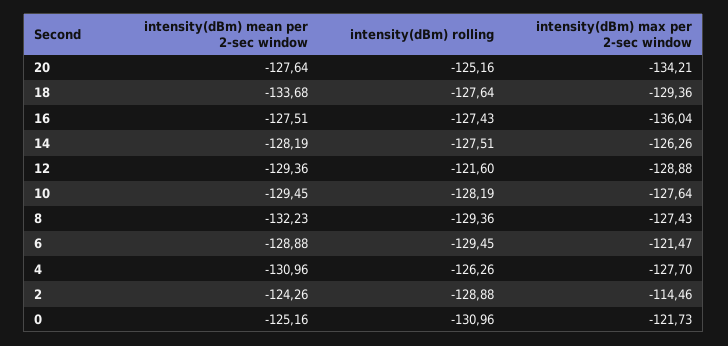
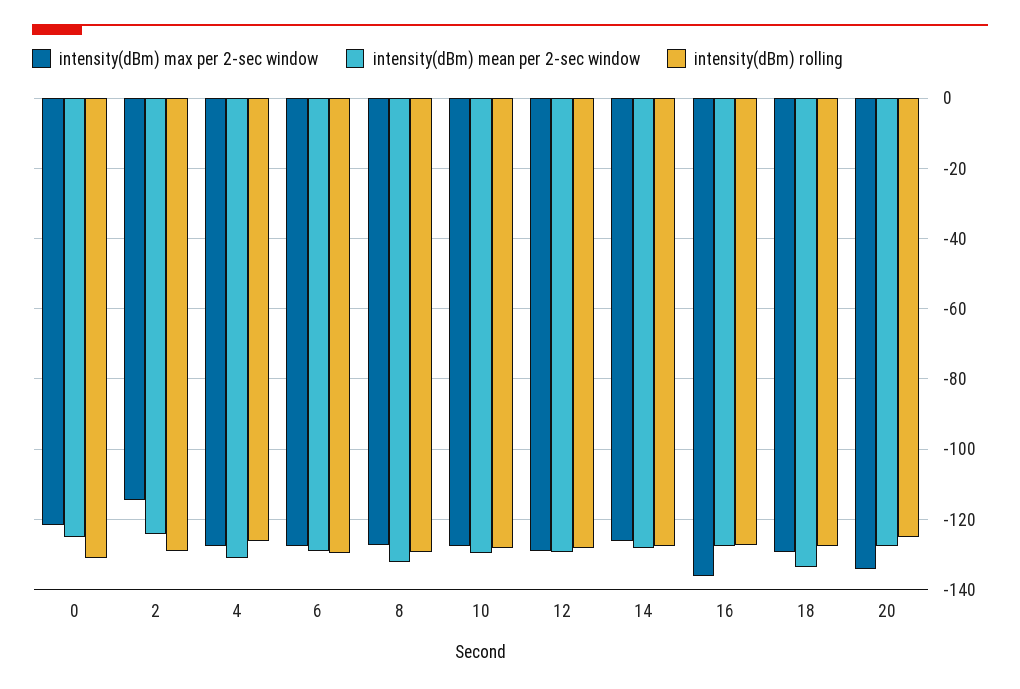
intensity(dBm) rolling, 12: -121.6 -> -128
intensity(dBm) max per 2-sec window, 6: -121.47 -> -128

